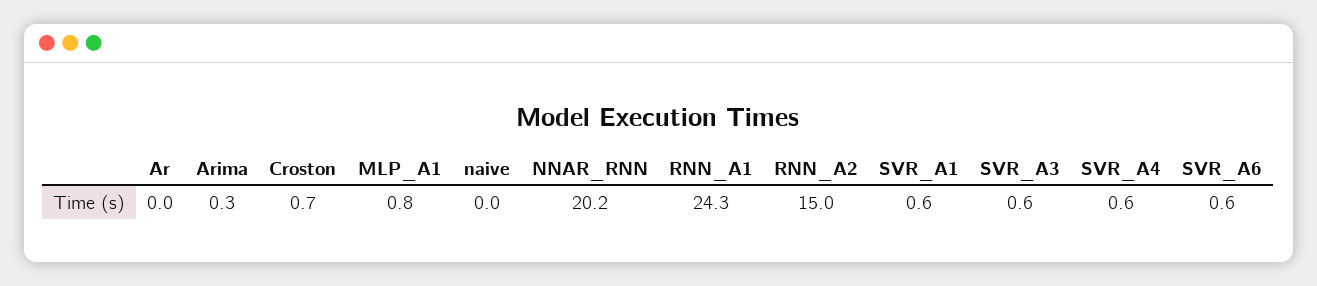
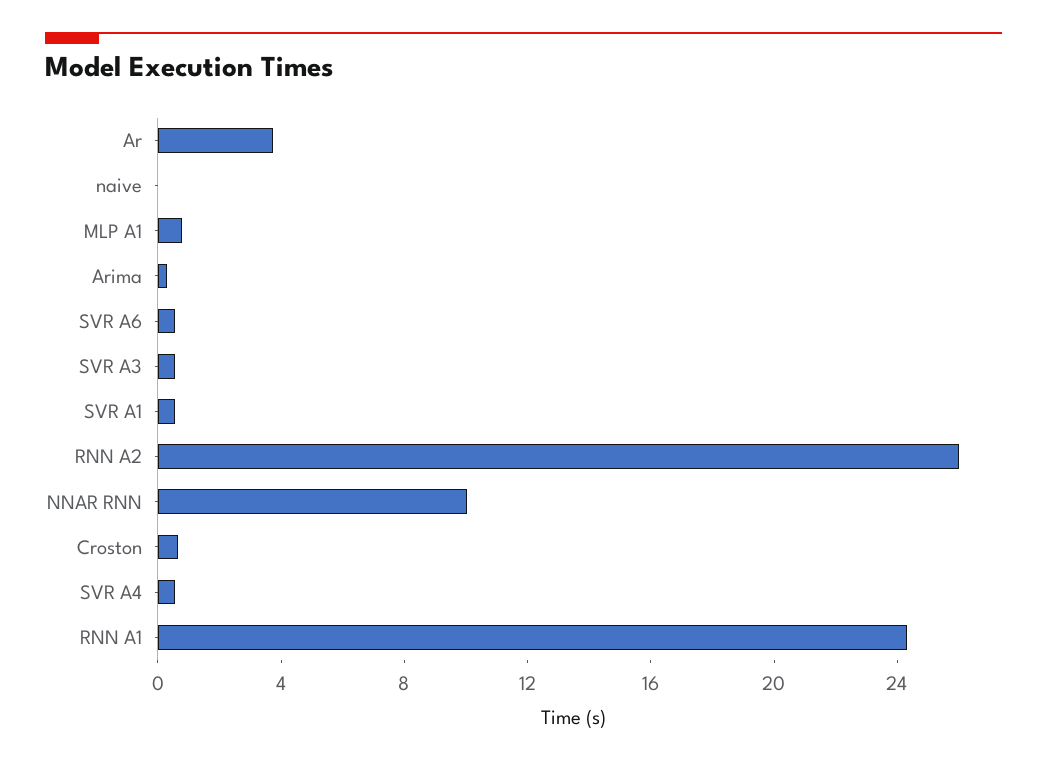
Ar: 0 -> 4
NNAR_RNN: 20.2 -> 10
RNN_A2: 15 -> 26

